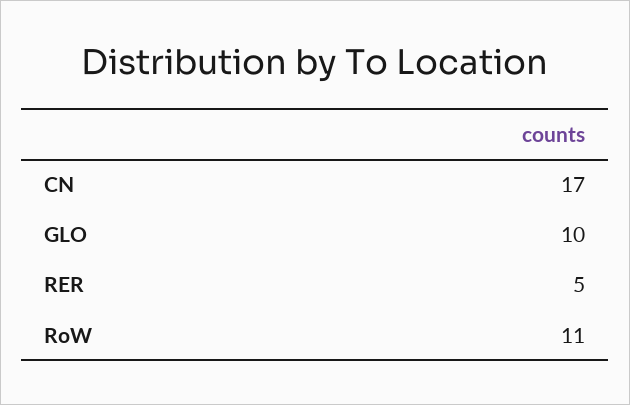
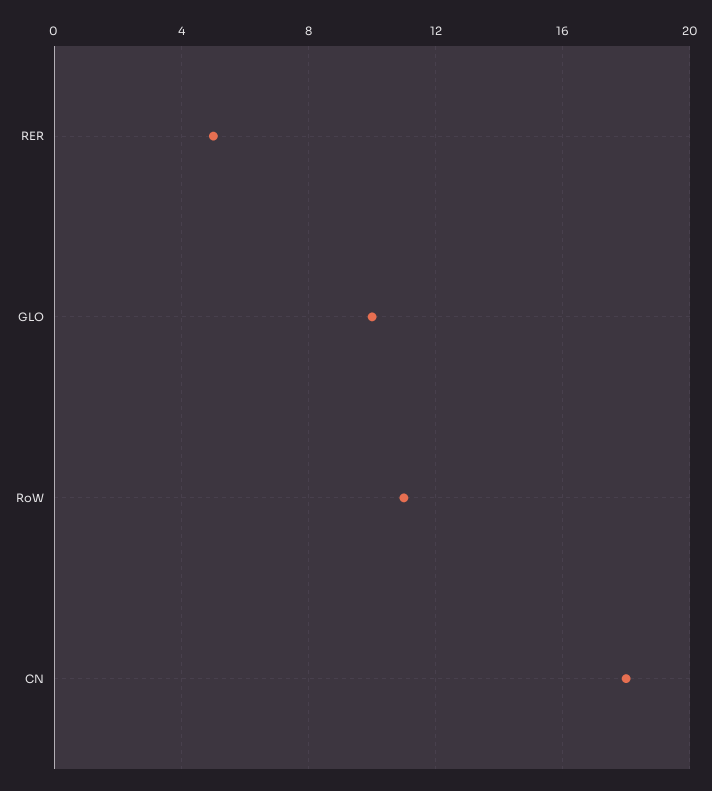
CN: 17 -> 18

